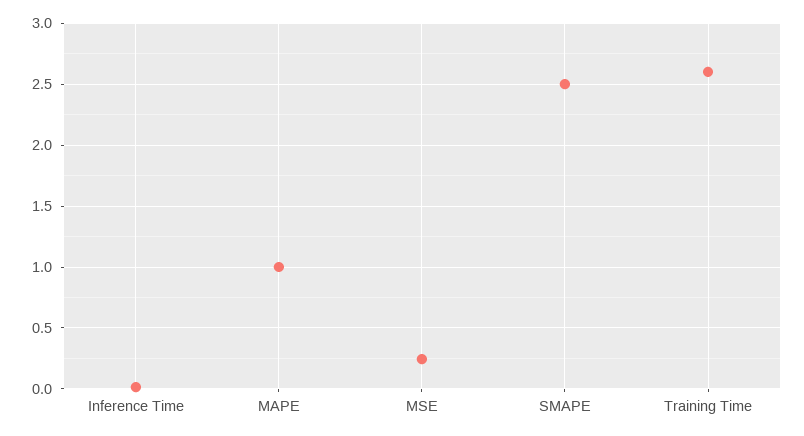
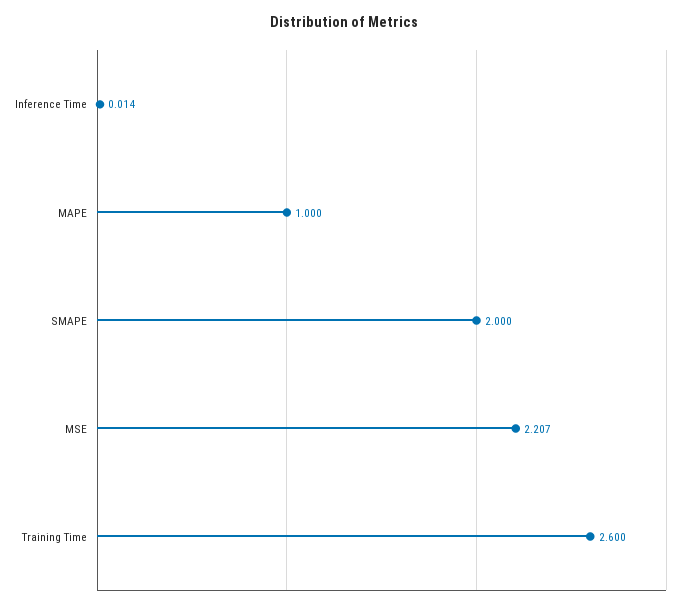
MSE: 0.25 -> 2.207
SMAPE: 2.5 -> 2

